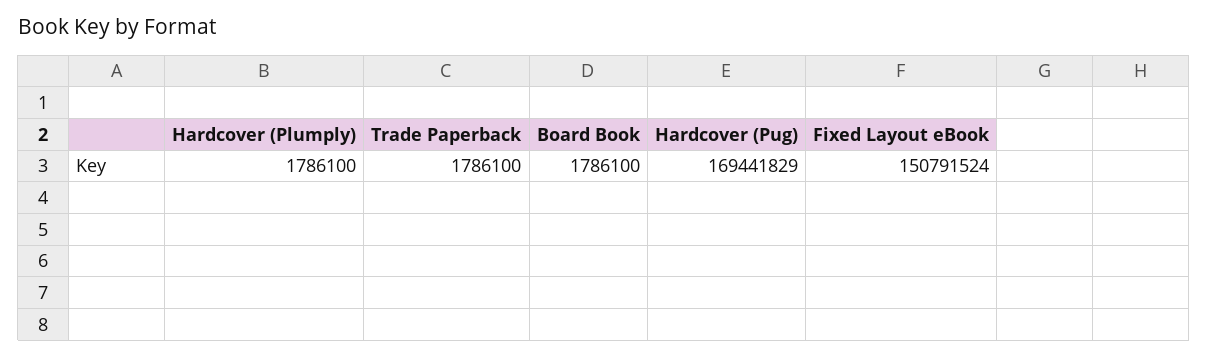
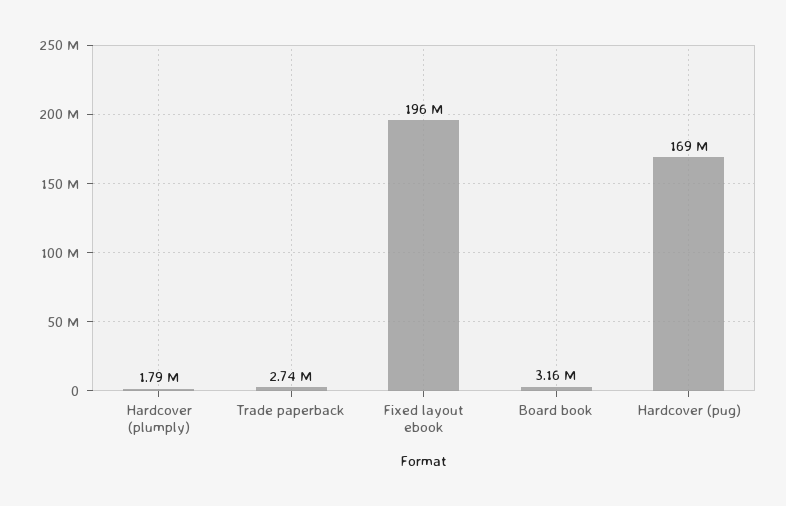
Trade Paperback: 1786100 -> 2740000
Board Book: 1786100 -> 3160000
Fixed Layout eBook: 150791524 -> 196000000

